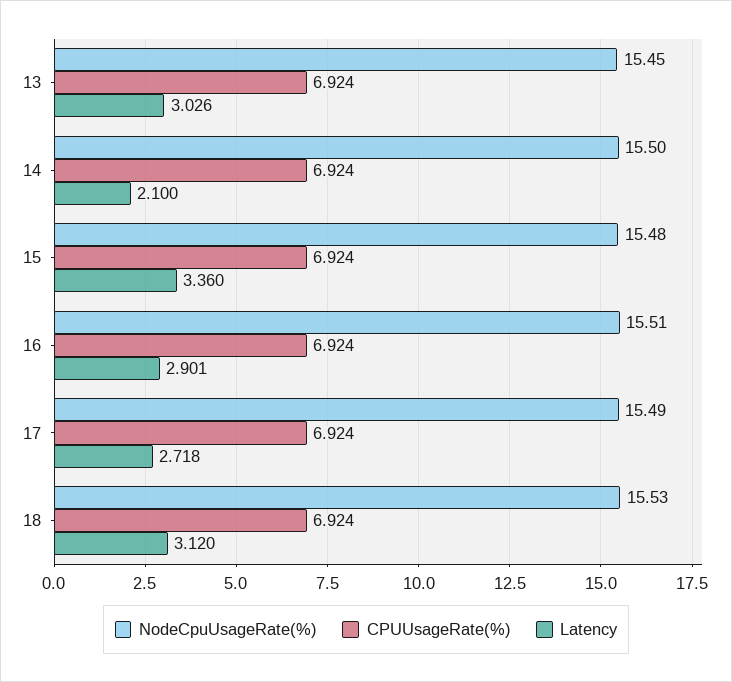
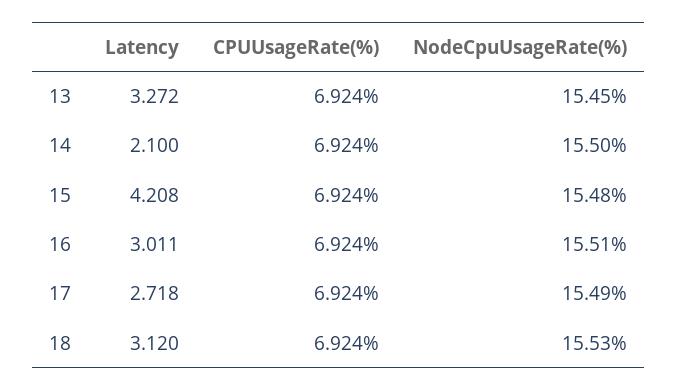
Latency, 13: 3.026 -> 3.272
Latency, 15: 3.36 -> 4.208
Latency, 16: 2.901 -> 3.011

